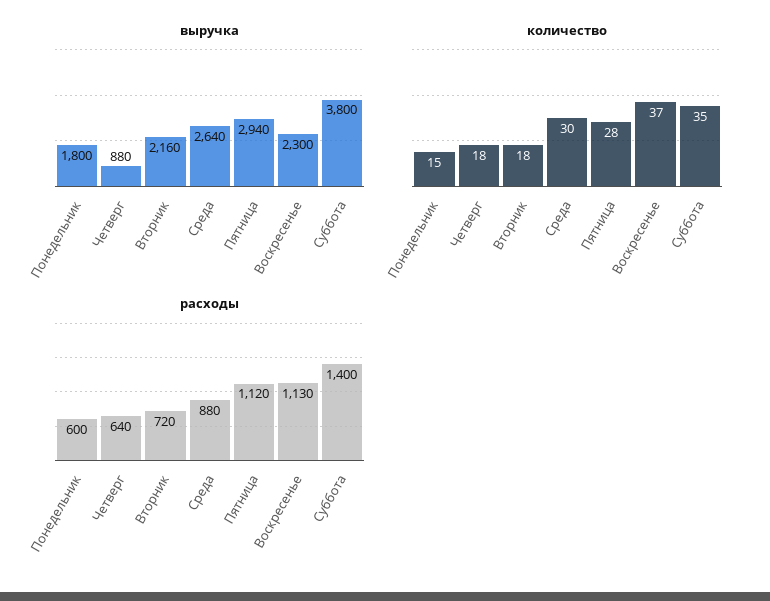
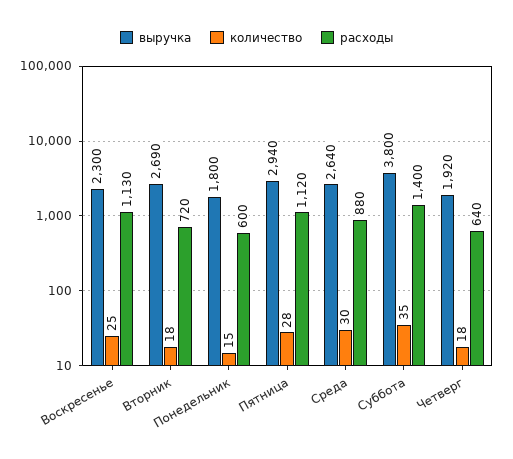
выручка, Четверг: 880 -> 1920
выручка, Вторник: 2160 -> 2690
количество, Воскресенье: 37 -> 25

